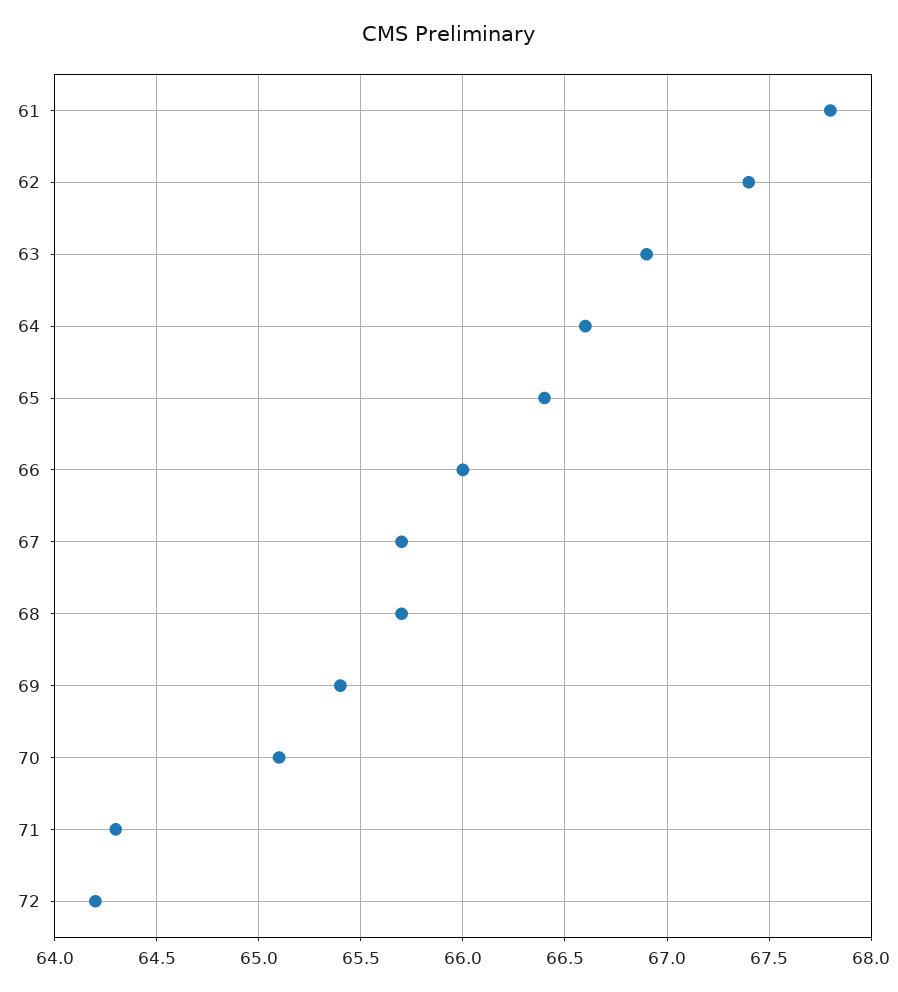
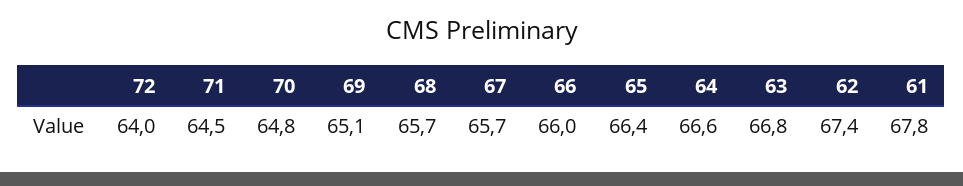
63: 66.9 -> 66.8
69: 65.4 -> 65.1
70: 65.1 -> 64.8
71: 64.3 -> 64.5
72: 64.2 -> 64

